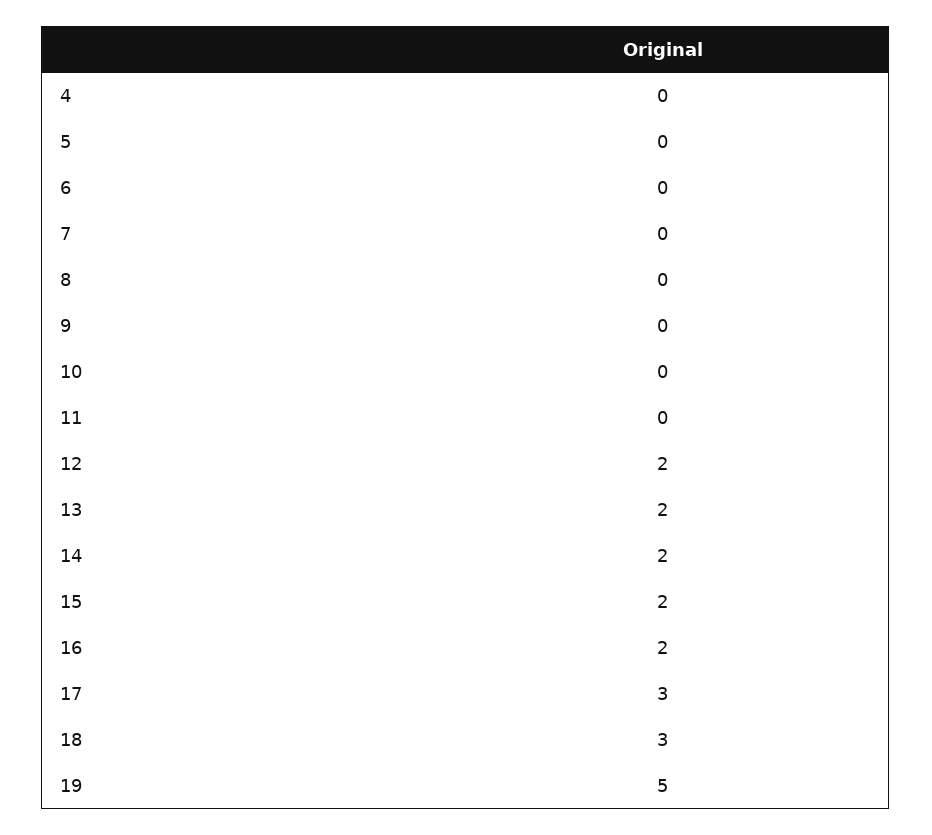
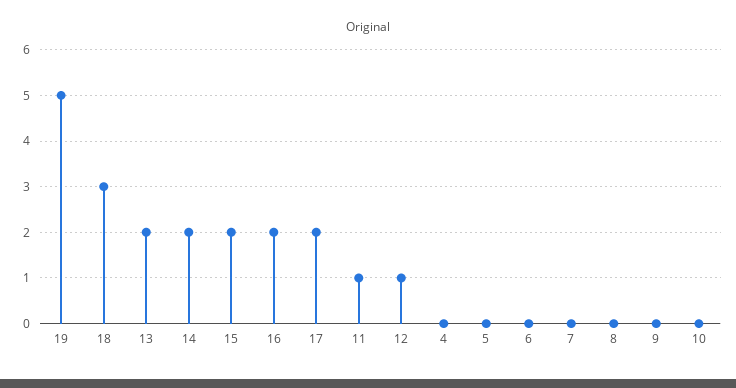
11: 0 -> 1
12: 2 -> 1
17: 3 -> 2

